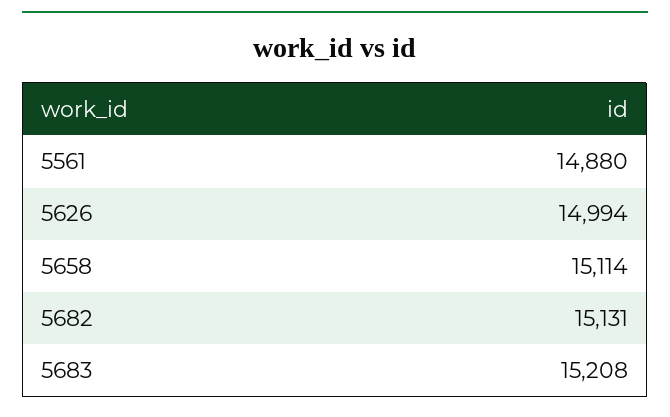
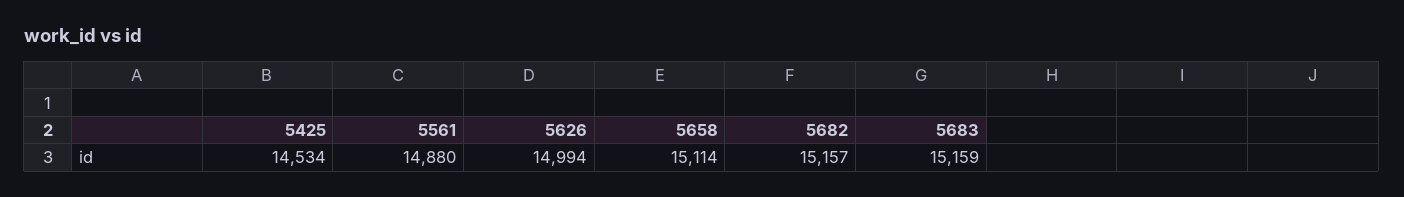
5682: 15131 -> 15157
5683: 15208 -> 15159
5425: none -> 14534

